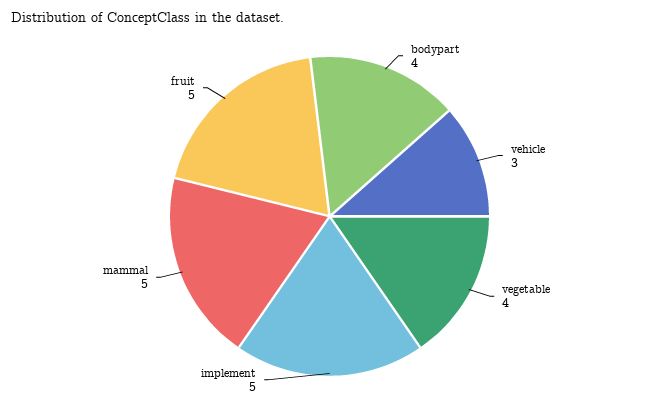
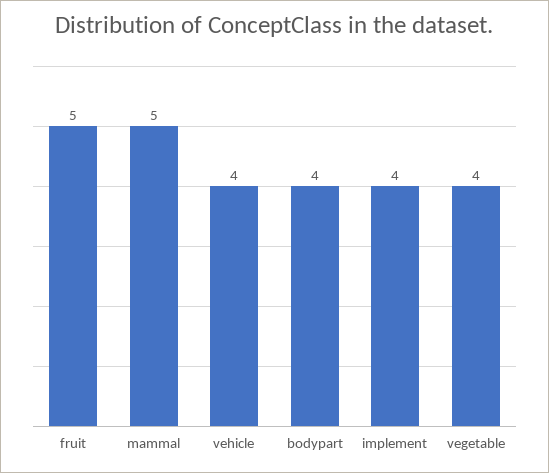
vehicle: 3 -> 4
implement: 5 -> 4

